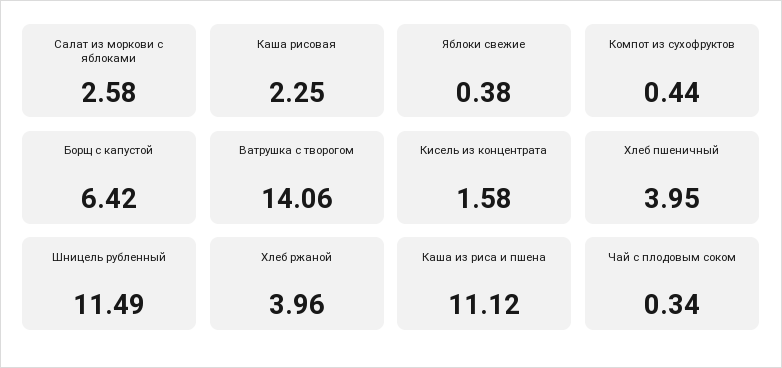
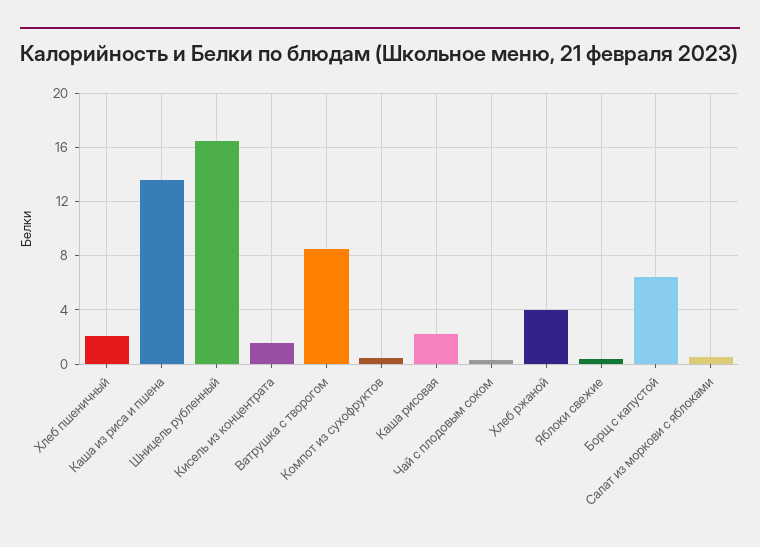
Салат из моркови с яблоками: 2.58 -> 0.5
Ватрушка с творогом: 14.06 -> 8.5
Хлеб пшеничный: 3.95 -> 2
Шницель рубленный: 11.49 -> 16.5
Каша из риса и пшена: 11.12 -> 13.5

